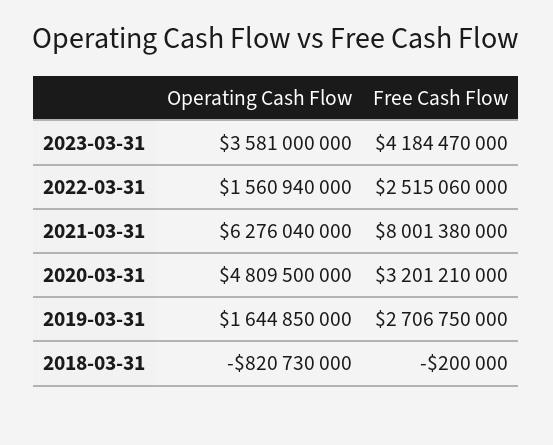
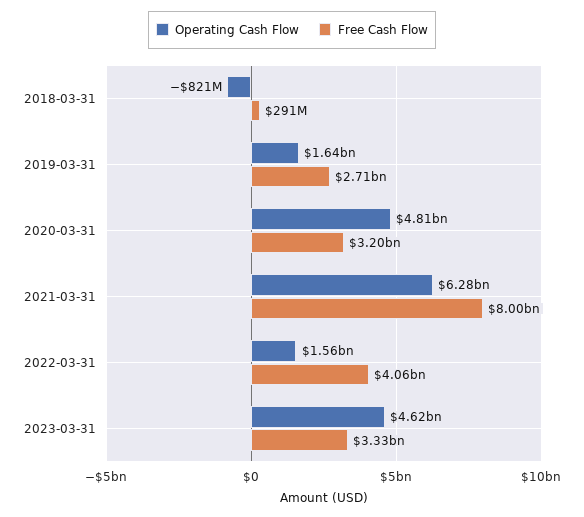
Operating Cash Flow, 2023-03-31: 3581000000 -> 4620000000
Free Cash Flow, 2023-03-31: 4184470000 -> 3330000000
Free Cash Flow, 2022-03-31: 2515060000 -> 4060000000
Free Cash Flow, 2018-03-31: -200000 -> 291000000

